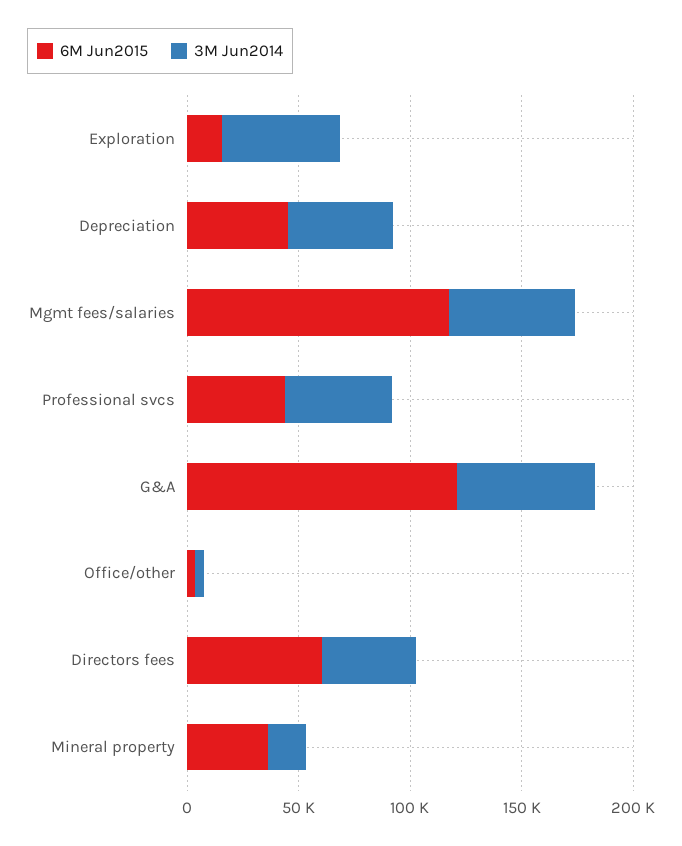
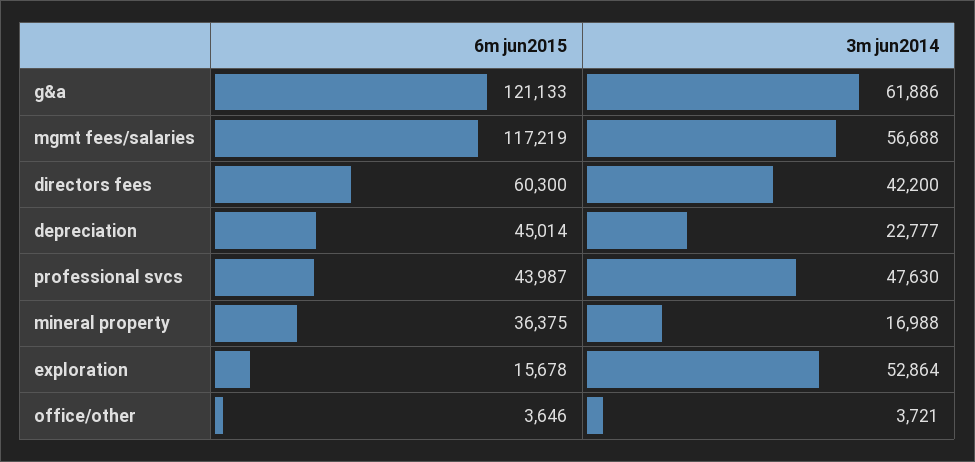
3M Jun2014, Depreciation: 50000 -> 22777

